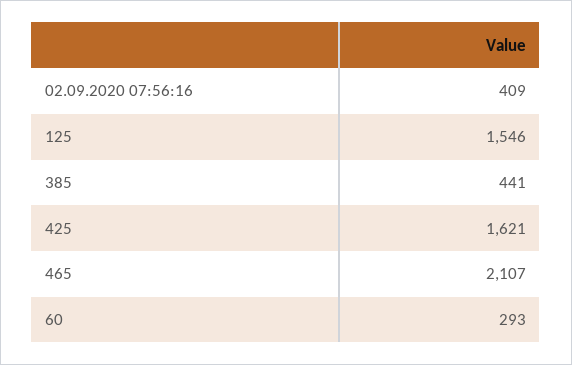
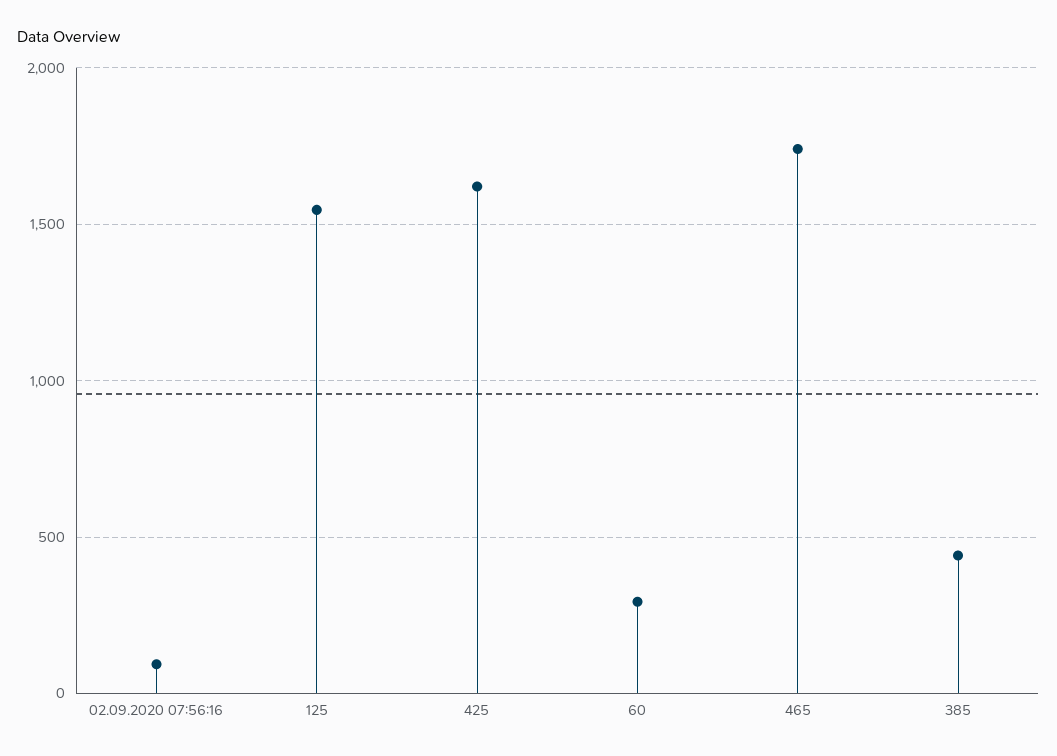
02.09.2020 07:56:16: 409 -> 100
465: 2107 -> 1750

